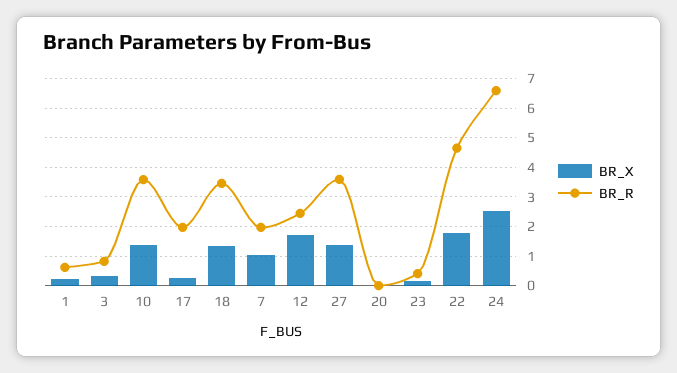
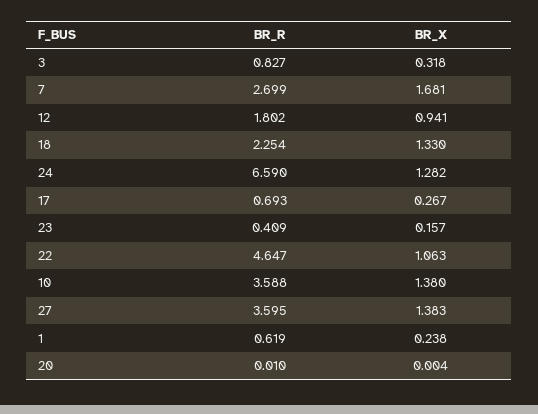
BR_R, 17: 2 -> 0.693
BR_R, 18: 3.5 -> 2.254
BR_X, 7: 1 -> 1.681
BR_R, 7: 2 -> 2.699
BR_X, 12: 1.75 -> 0.941
BR_R, 12: 2.5 -> 1.802
BR_X, 22: 1.75 -> 1.063
BR_X, 24: 2.5 -> 1.282

